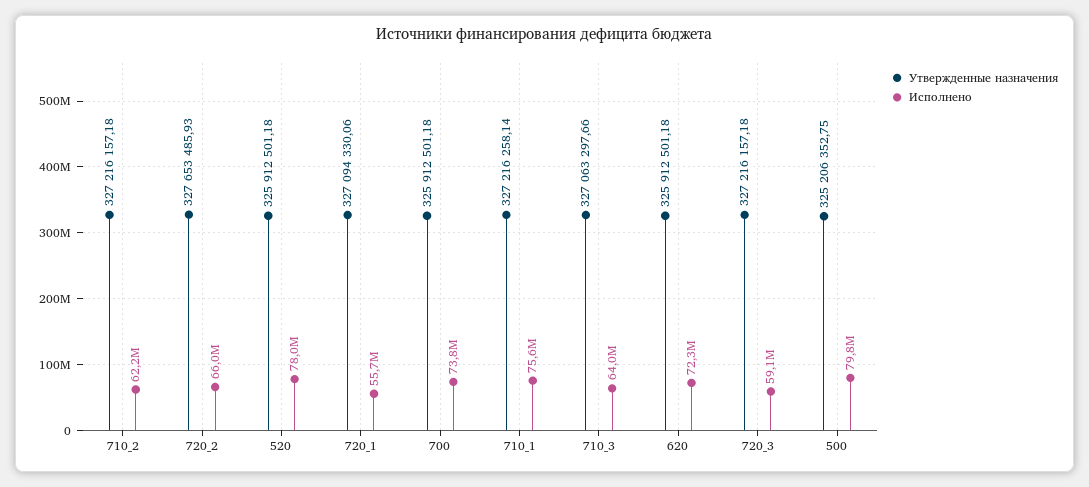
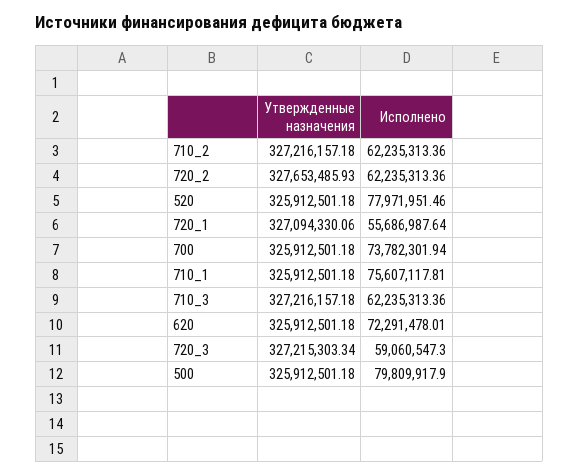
Исполнено, 720_2: 66000000 -> 62235313.36
Утвержденные назначения, 710_1: 327216258.14 -> 325912501.18
Утвержденные назначения, 710_3: 327063297.66 -> 327216157.18
Исполнено, 710_3: 64000000 -> 62235313.36
Утвержденные назначения, 720_3: 327216157.18 -> 327215303.34
Утвержденные назначения, 500: 325206352.75 -> 325912501.18

